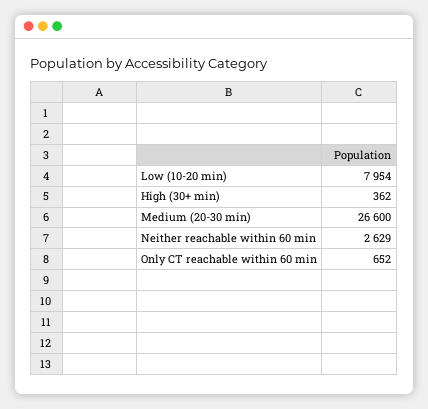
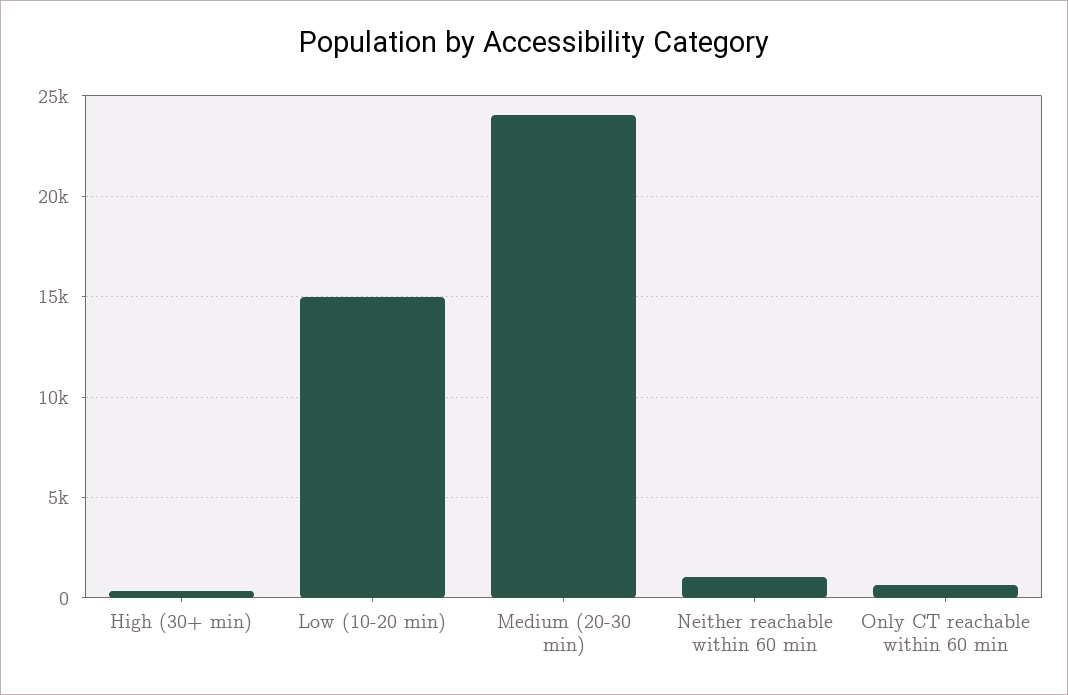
Low (10-20 min): 7954 -> 15000
Medium (20-30 min): 26600 -> 24000
Neither reachable within 60 min: 2629 -> 1000

